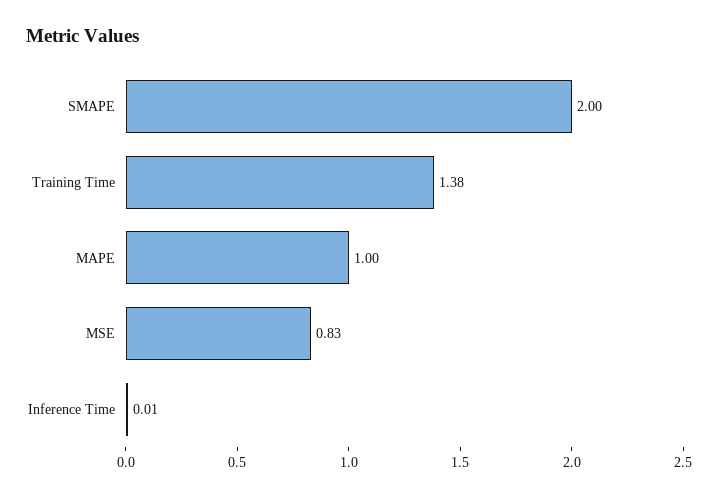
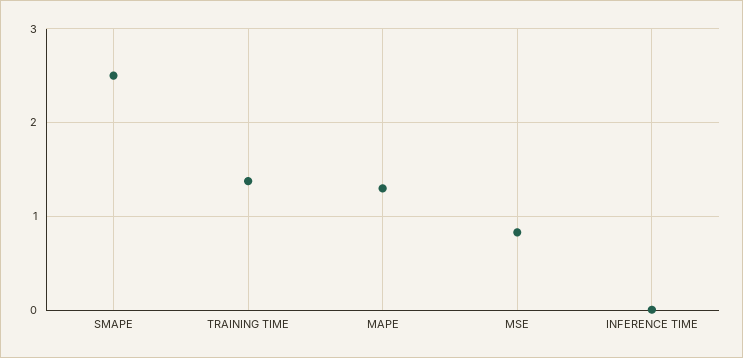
SMAPE: 2 -> 2.5
MAPE: 1 -> 1.3

